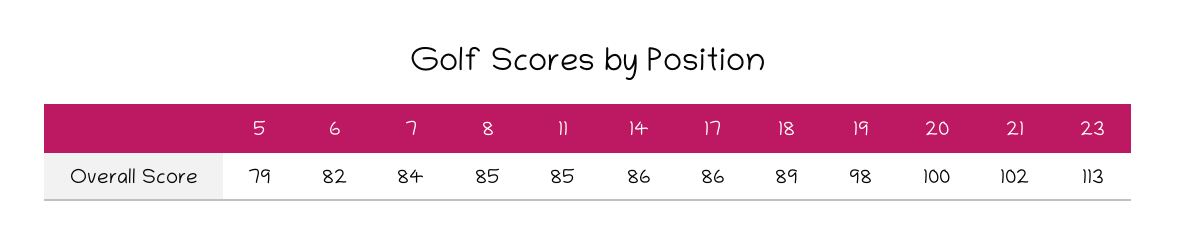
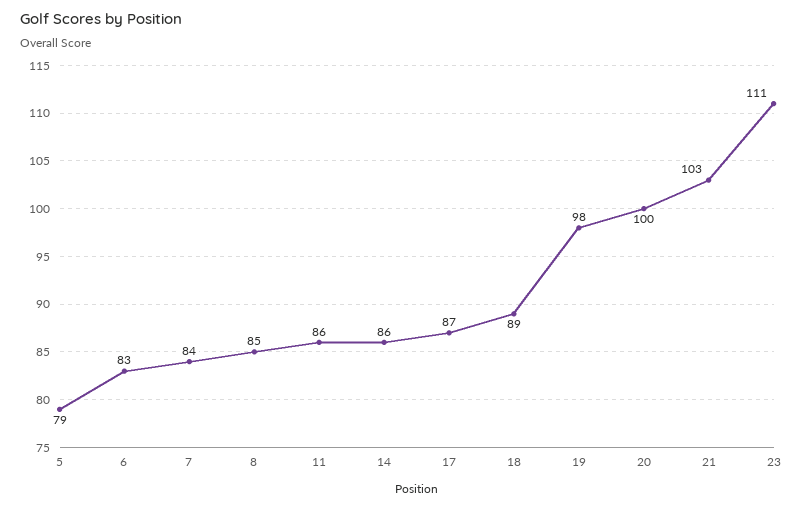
6: 82 -> 83
11: 85 -> 86
17: 86 -> 87
21: 102 -> 103
23: 113 -> 111

